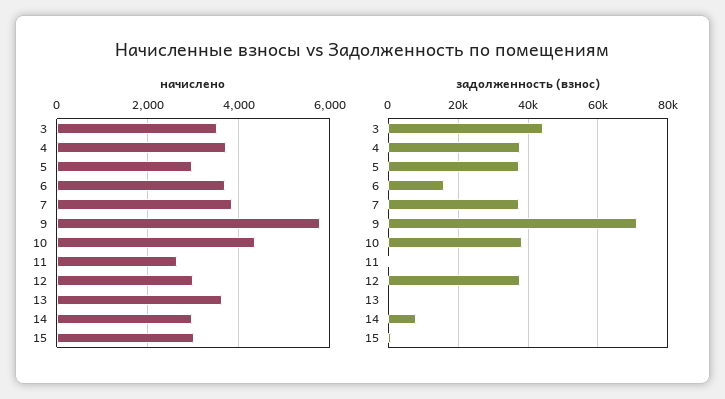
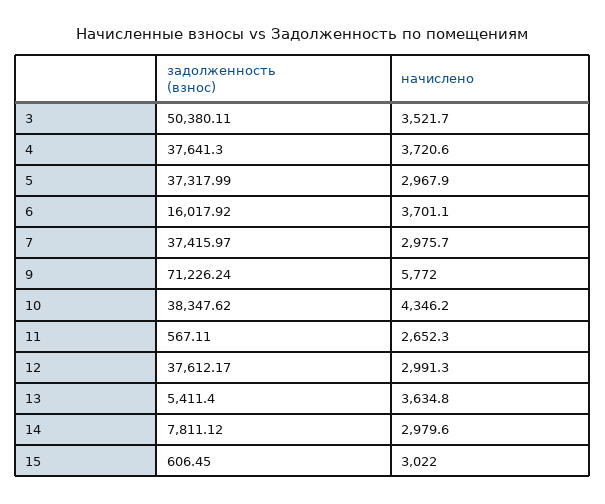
начислено, 7: 3800 -> 2975.7
задолженность (взнос), 3: 44000 -> 50380.11
задолженность (взнос), 13: 0 -> 5411.4

